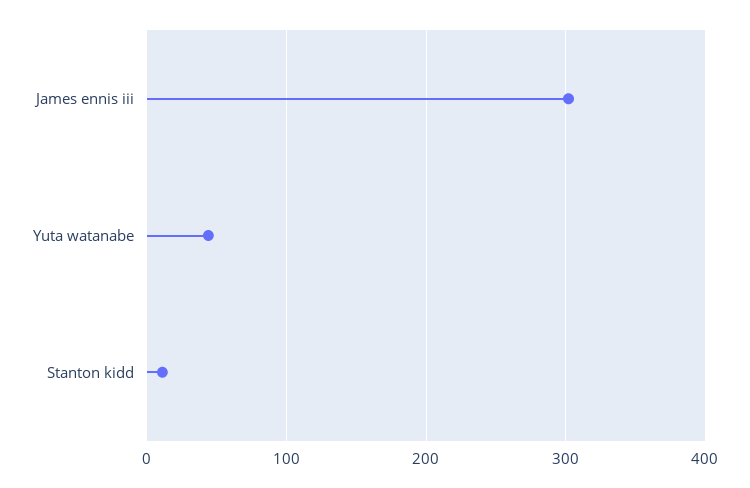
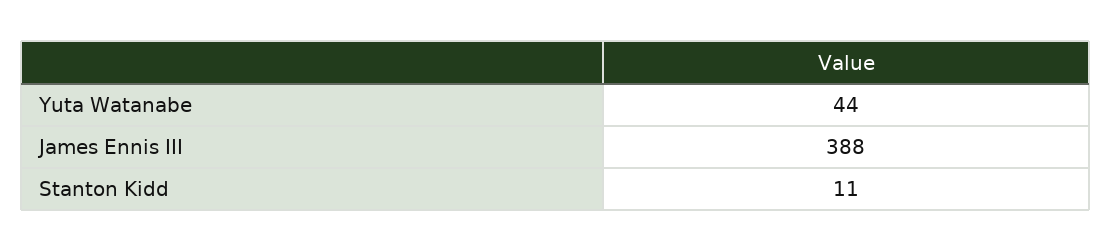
James ennis iii: 300 -> 388

